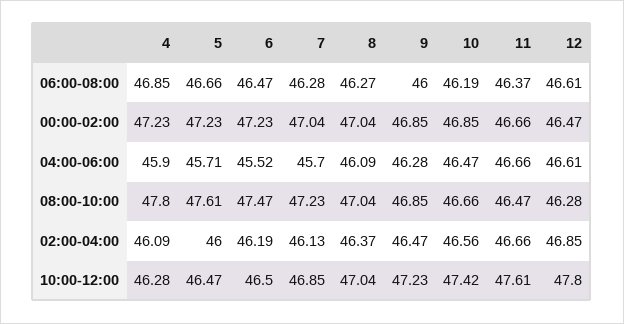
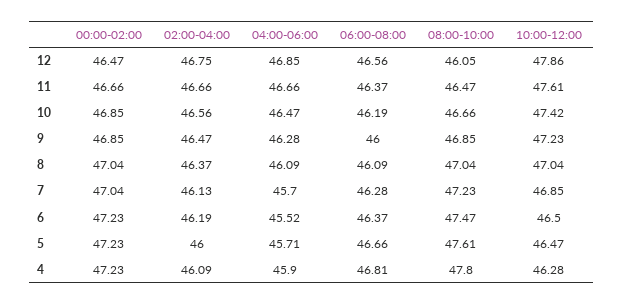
4, 06:00-08:00: 46.85 -> 46.81
6, 06:00-08:00: 46.47 -> 46.37
8, 06:00-08:00: 46.27 -> 46.09
12, 06:00-08:00: 46.61 -> 46.56
12, 04:00-06:00: 46.61 -> 46.85
12, 08:00-10:00: 46.28 -> 46.05
12, 02:00-04:00: 46.85 -> 46.75
12, 10:00-12:00: 47.8 -> 47.86

